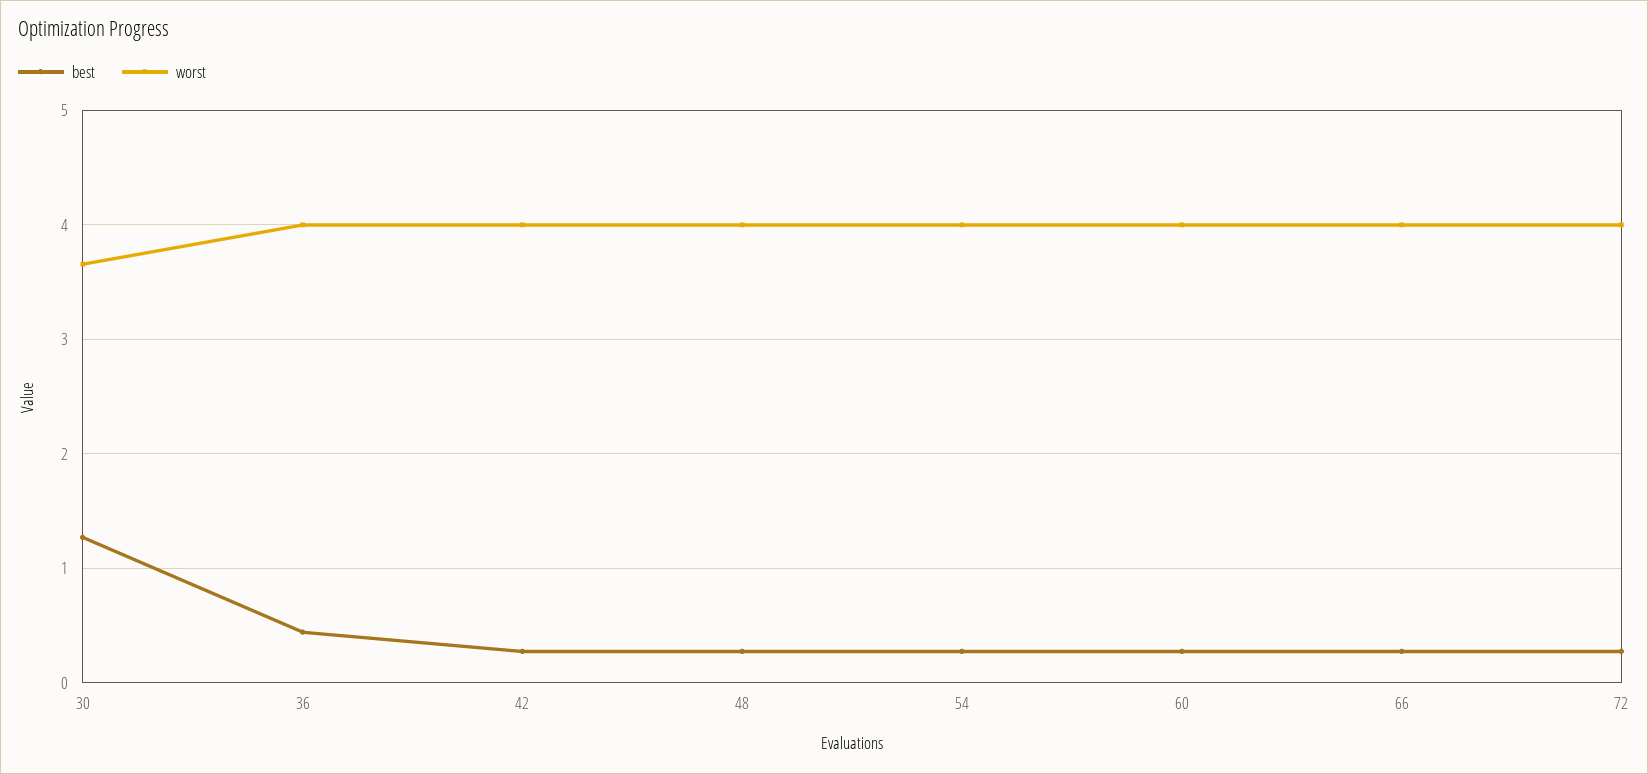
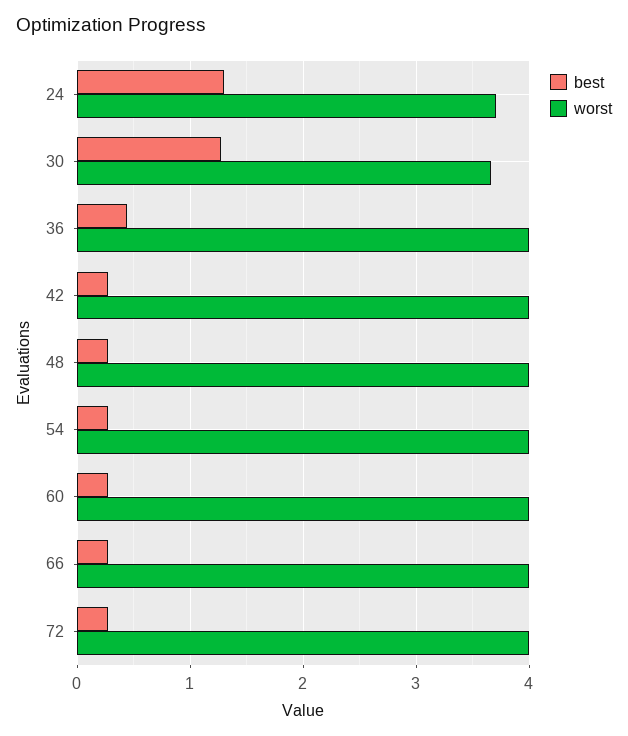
best, 24: none -> 1.3
worst, 24: none -> 3.7

